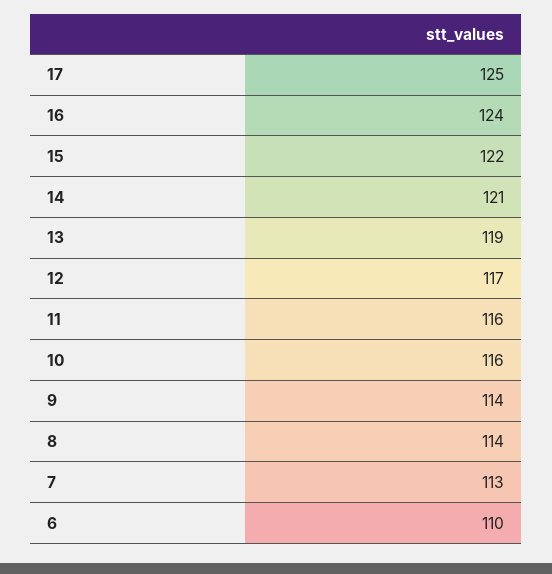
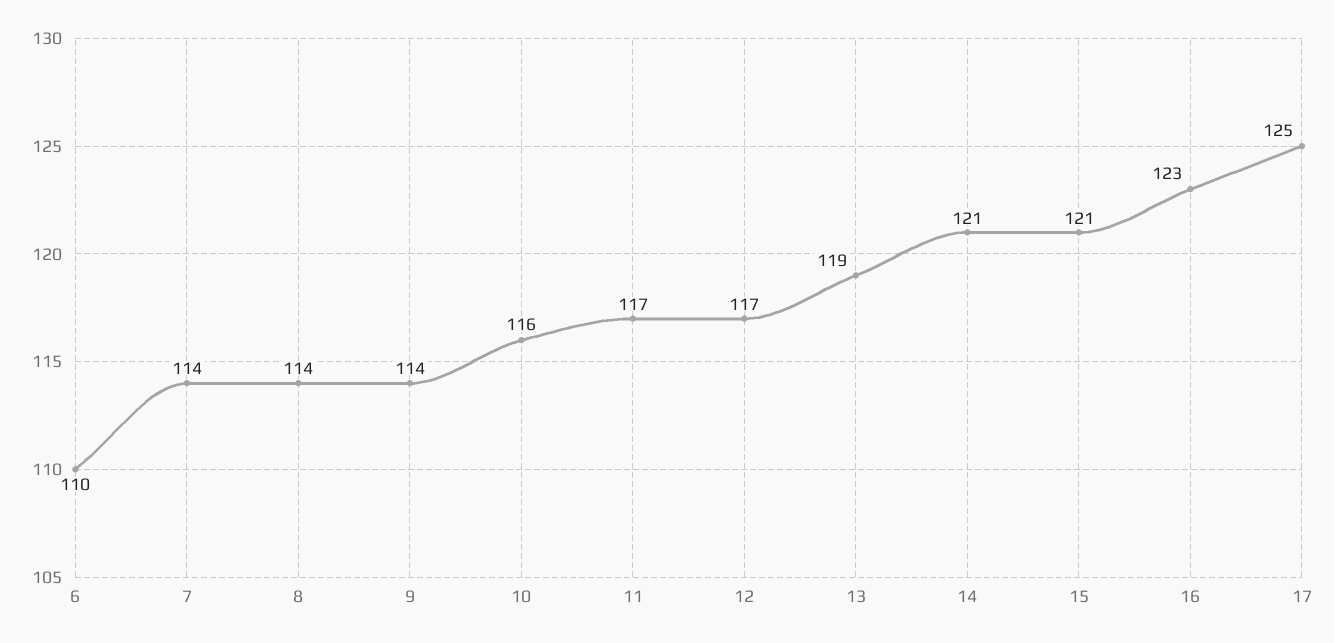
16: 124 -> 123
15: 122 -> 121
11: 116 -> 117
7: 113 -> 114

